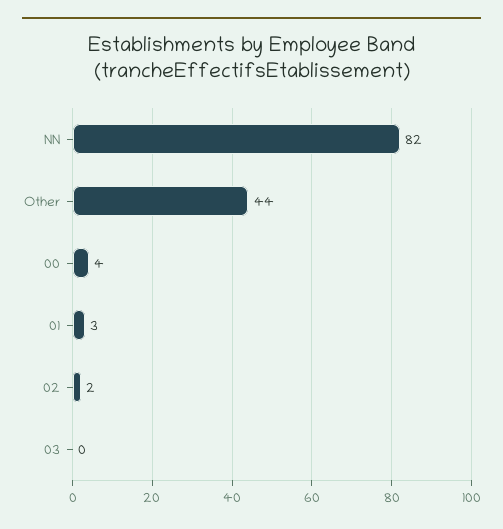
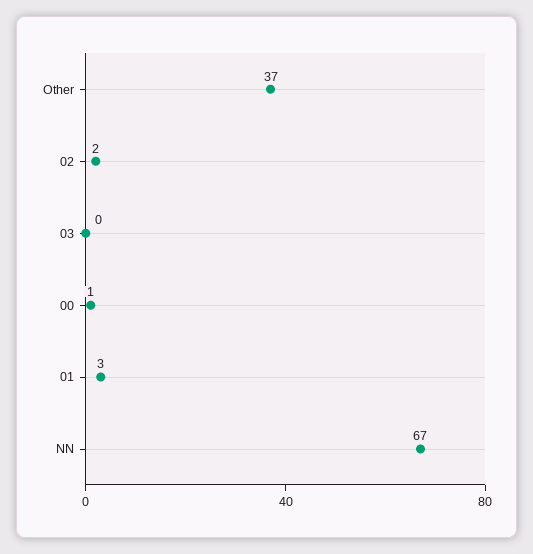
NN: 82 -> 67
Other: 44 -> 37
00: 4 -> 1

